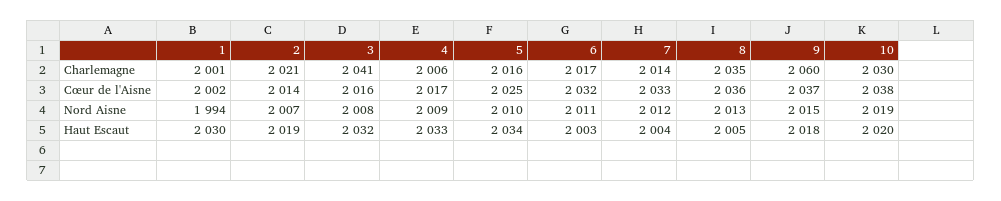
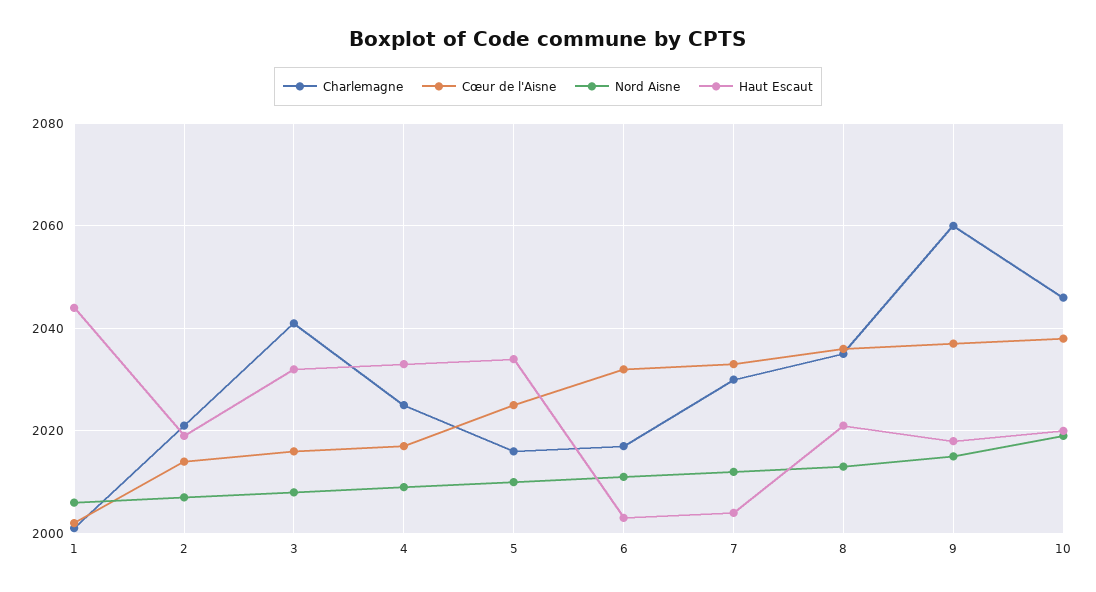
Charlemagne, 4: 2006 -> 2025
Charlemagne, 7: 2014 -> 2030
Charlemagne, 10: 2030 -> 2045
Nord Aisne, 1: 1994 -> 2005
Haut Escaut, 1: 2030 -> 2045
Haut Escaut, 8: 2005 -> 2020

